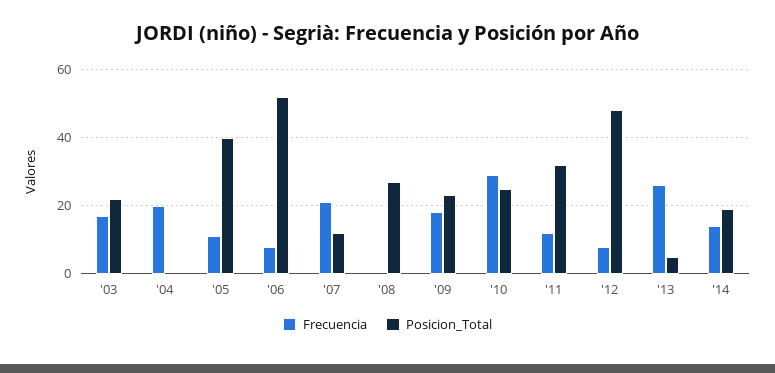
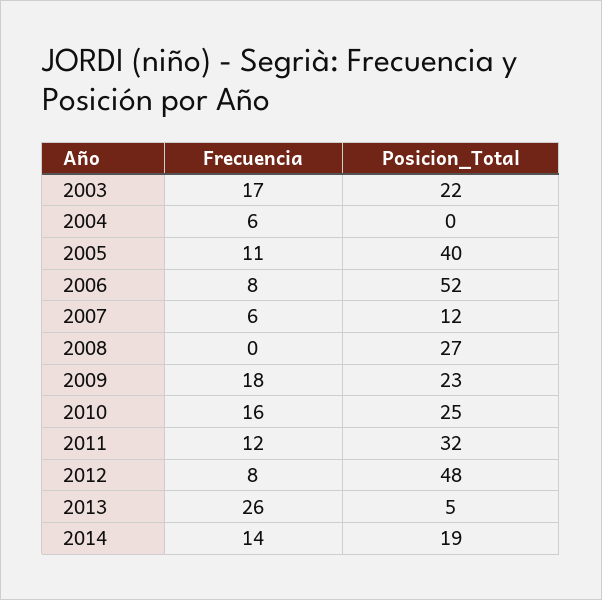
Frecuencia, '04: 20 -> 6
Frecuencia, '07: 20 -> 6
Frecuencia, '10: 30 -> 16

